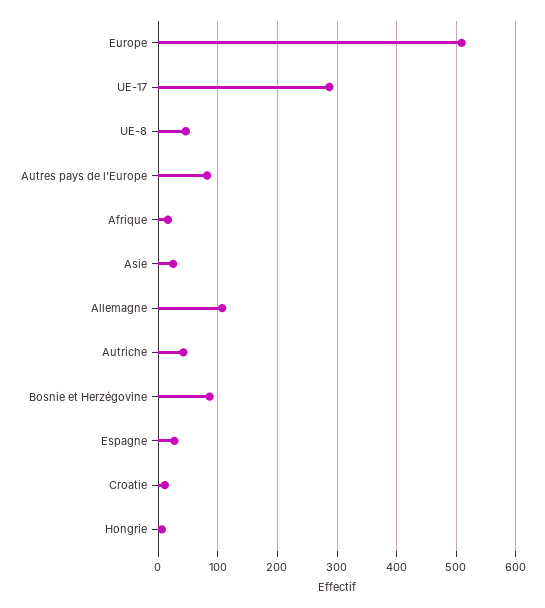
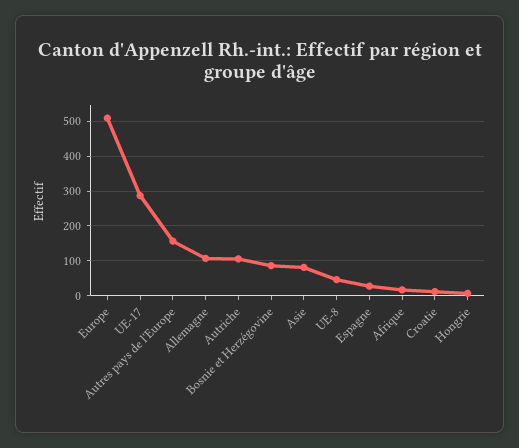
Autres pays de l'Europe: 80 -> 160
Asie: 20 -> 80
Autriche: 40 -> 100

